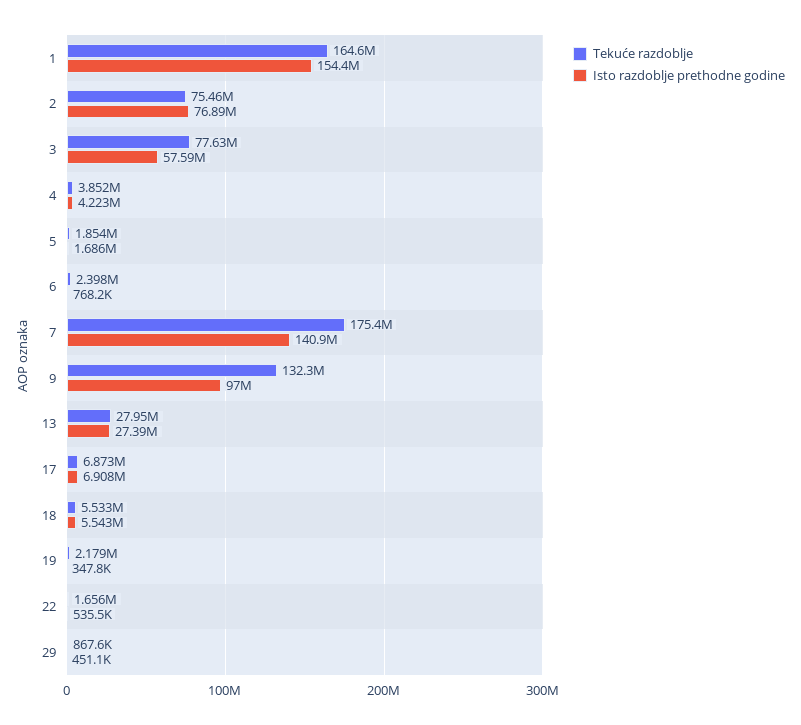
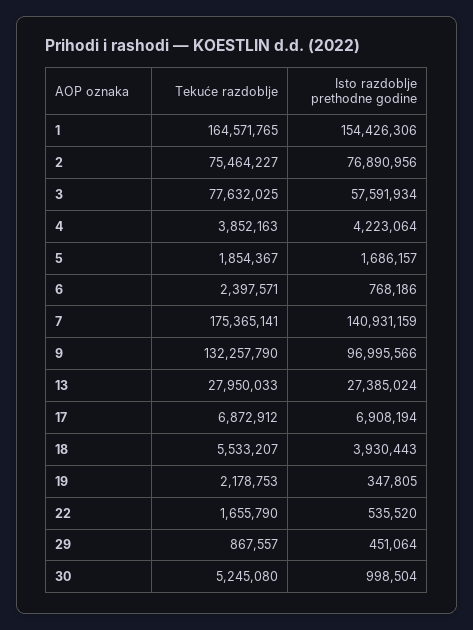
Isto razdoblje prethodne godine, 18: 5543000 -> 3930443
Tekuće razdoblje, 30: none -> 5245080
Isto razdoblje prethodne godine, 30: none -> 998504

